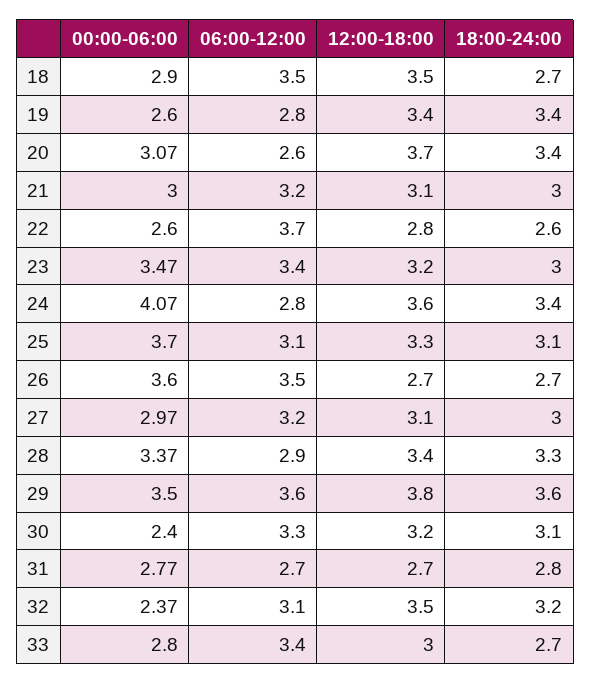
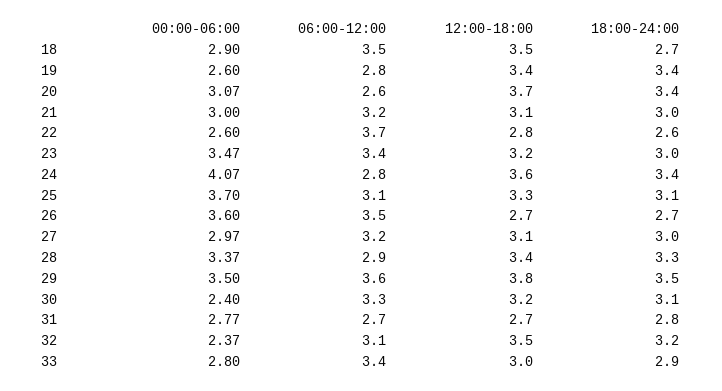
18:00-24:00, 29: 3.6 -> 3.5
18:00-24:00, 33: 2.7 -> 2.9

